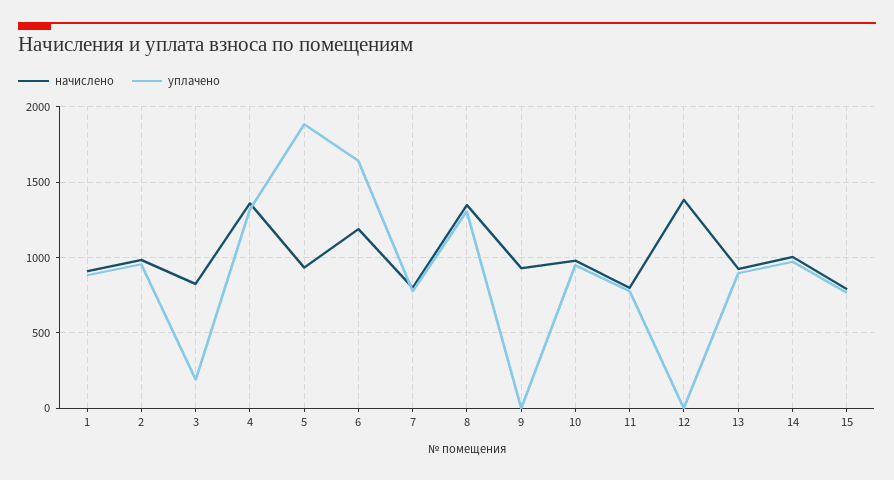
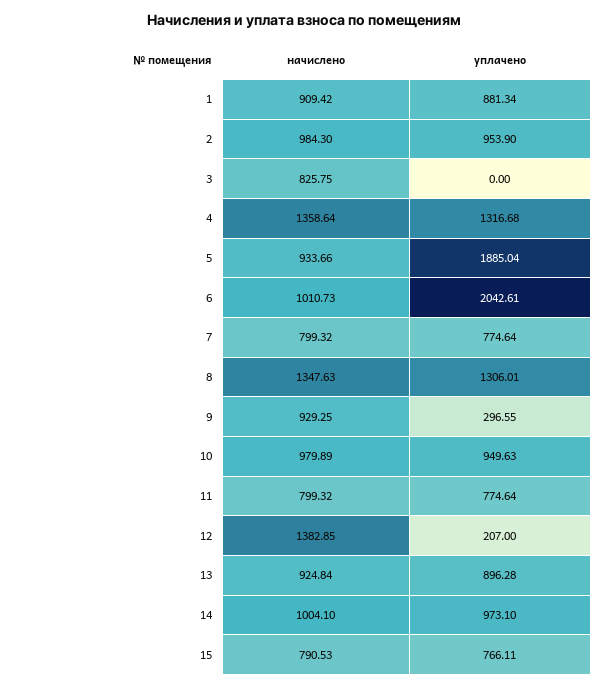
уплачено, 3: 200 -> 0
начислено, 6: 1200 -> 1010.73
уплачено, 6: 1650 -> 2042.61
уплачено, 9: 0 -> 296.55
уплачено, 12: 0 -> 207

